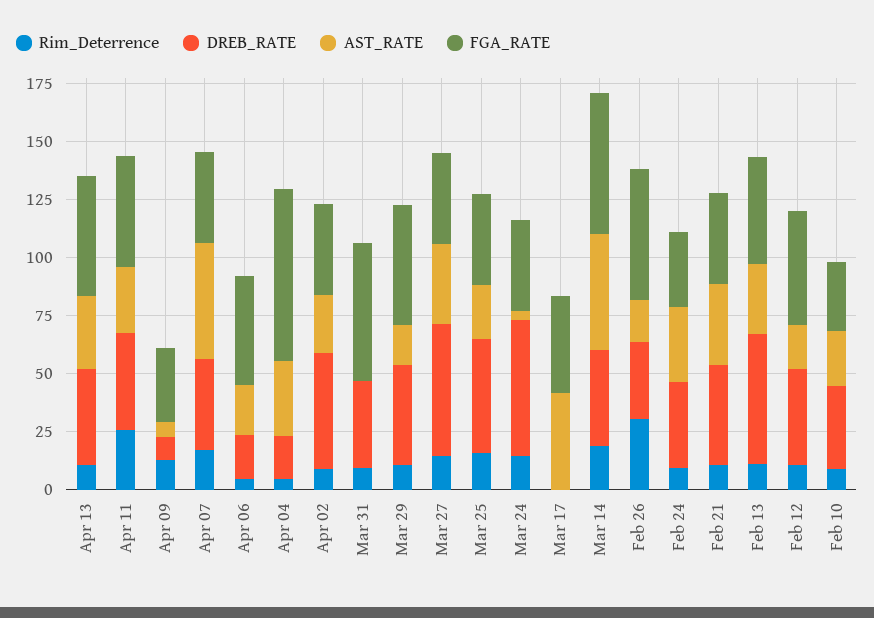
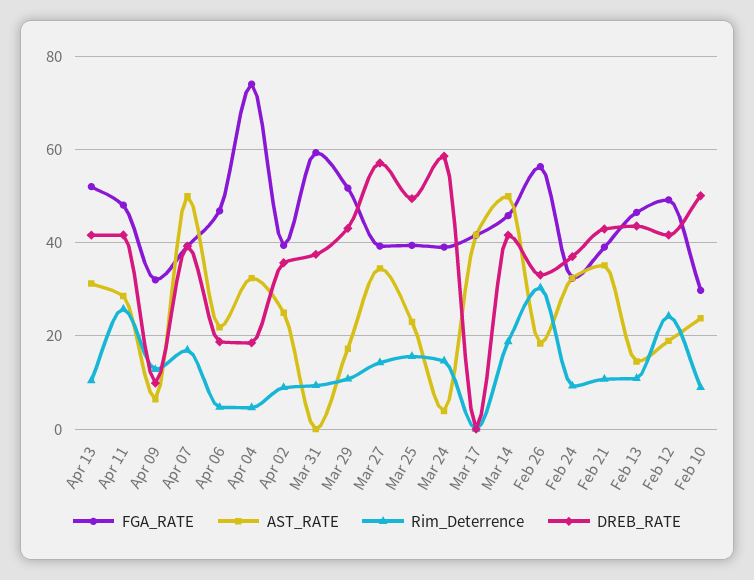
DREB_RATE, Apr 02: 50 -> 36
FGA_RATE, Mar 14: 60 -> 46
DREB_RATE, Feb 13: 55 -> 44
AST_RATE, Feb 13: 30 -> 14
Rim_Deterrence, Feb 12: 10 -> 24
DREB_RATE, Feb 10: 35 -> 50

